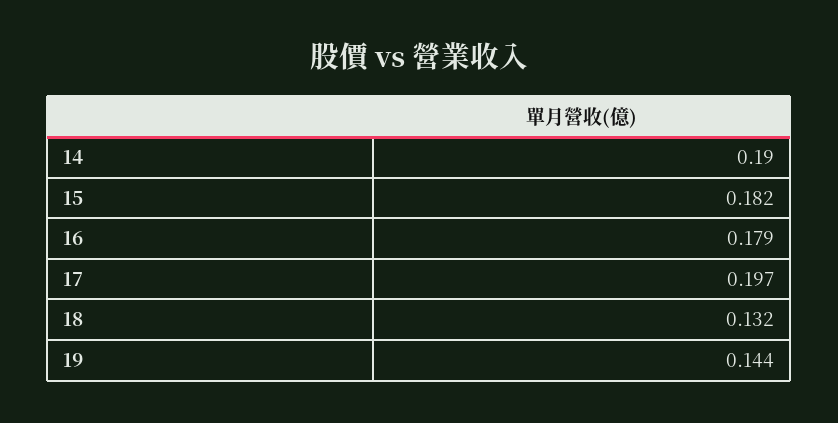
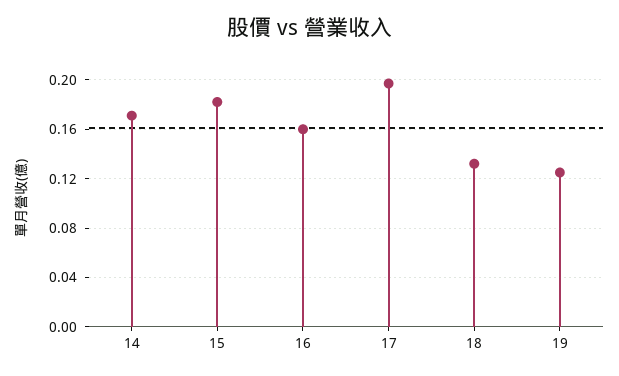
14: 0.19 -> 0.17
16: 0.179 -> 0.16
19: 0.144 -> 0.125

